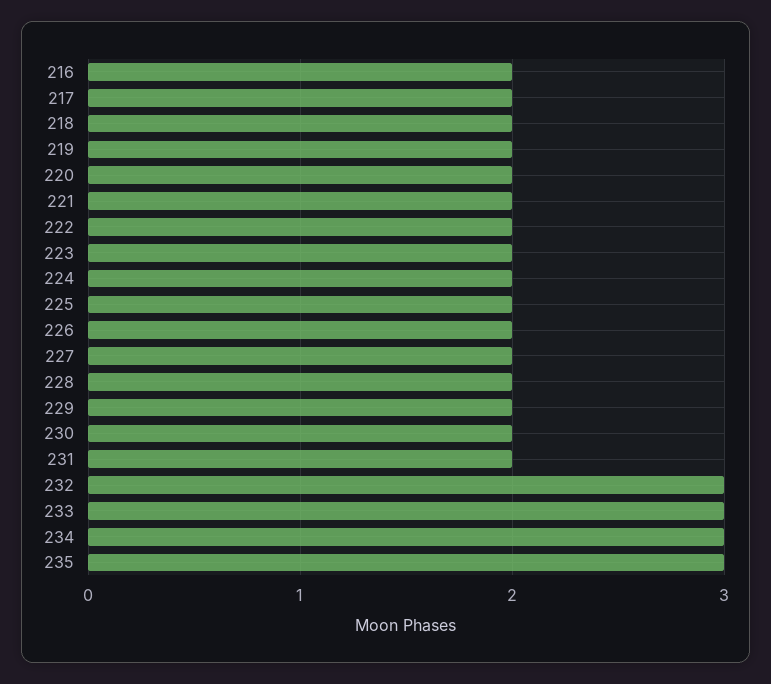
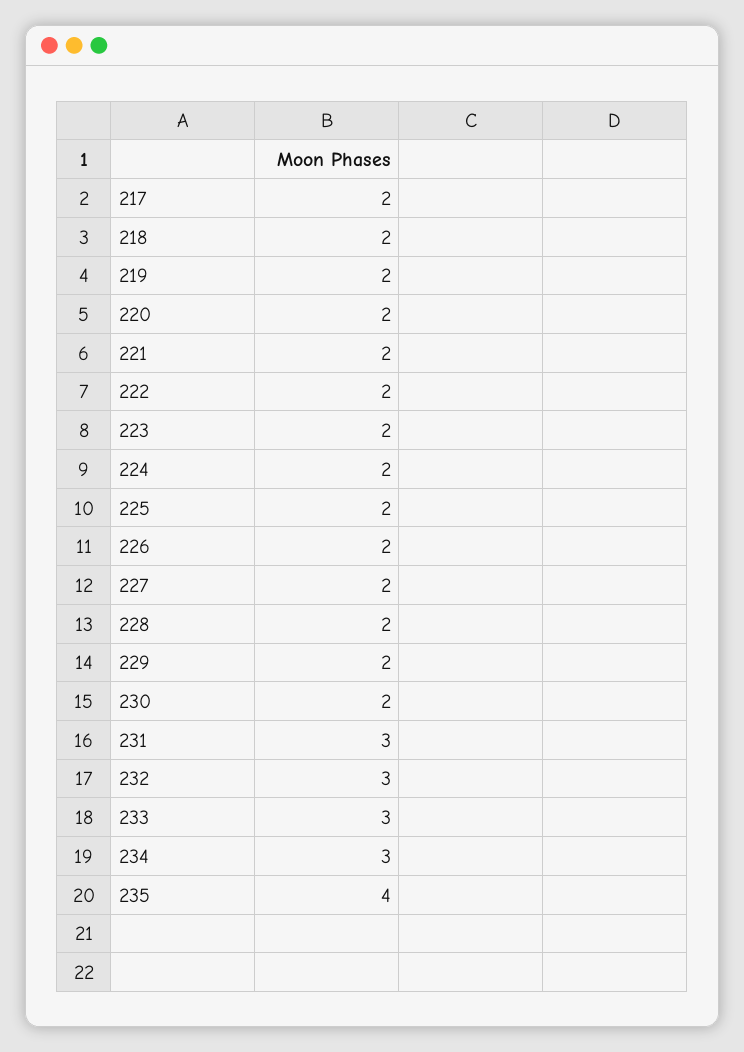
216: 2 -> none
231: 2 -> 3
235: 3 -> 4

